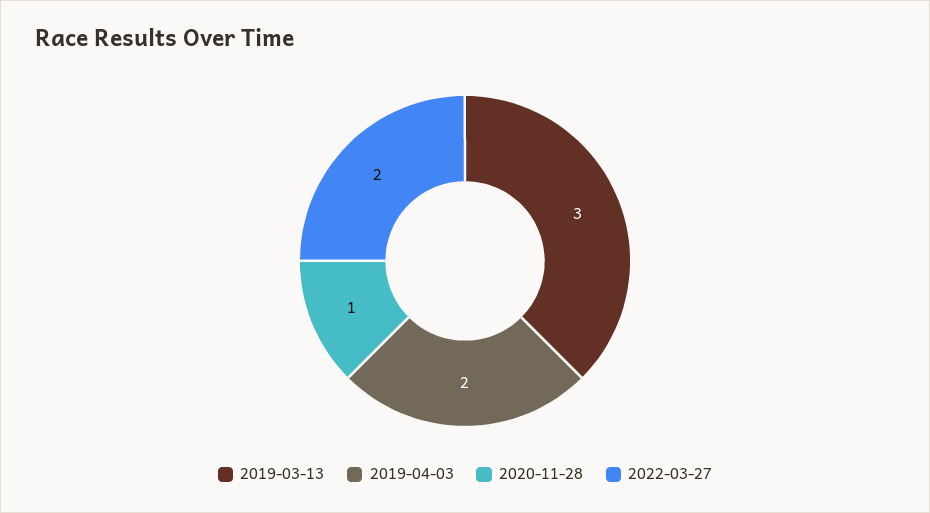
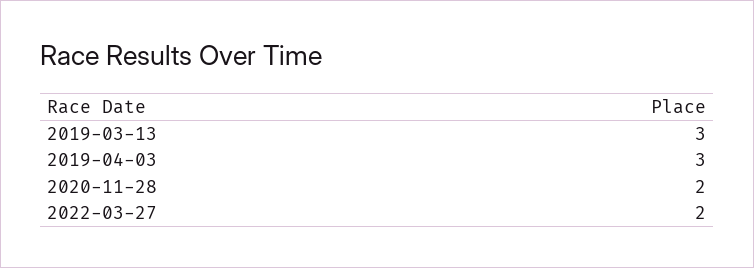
2019-04-03: 2 -> 3
2020-11-28: 1 -> 2

